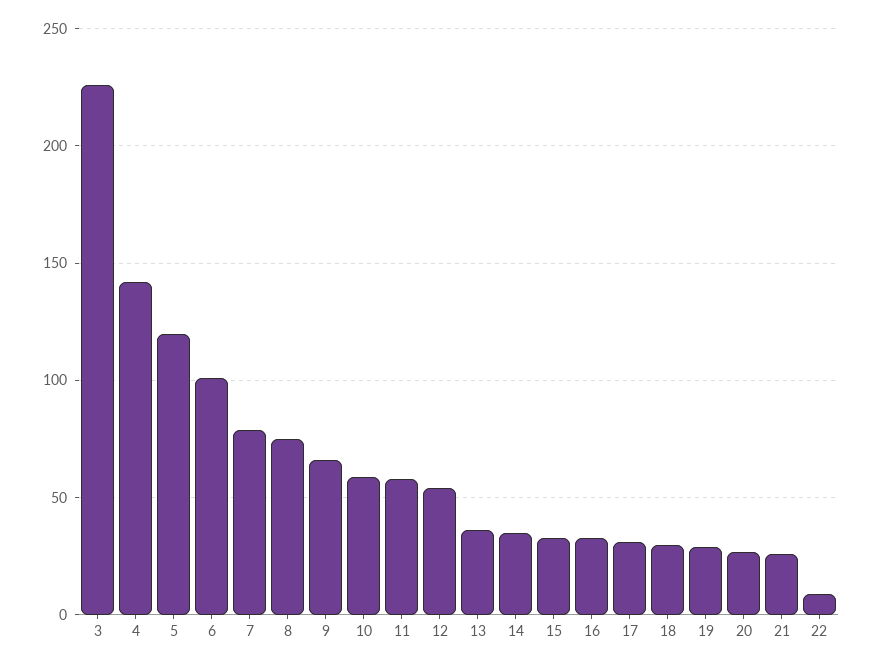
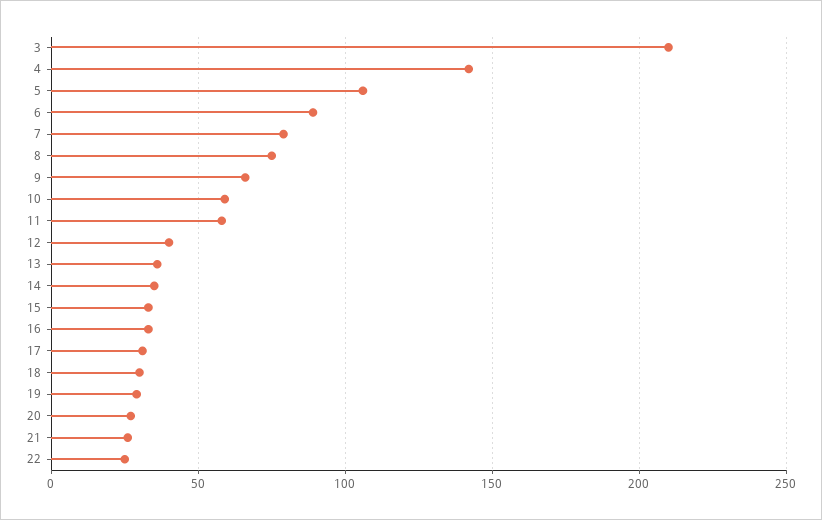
3: 225 -> 210
5: 120 -> 105
6: 100 -> 90
12: 55 -> 40
22: 10 -> 25

